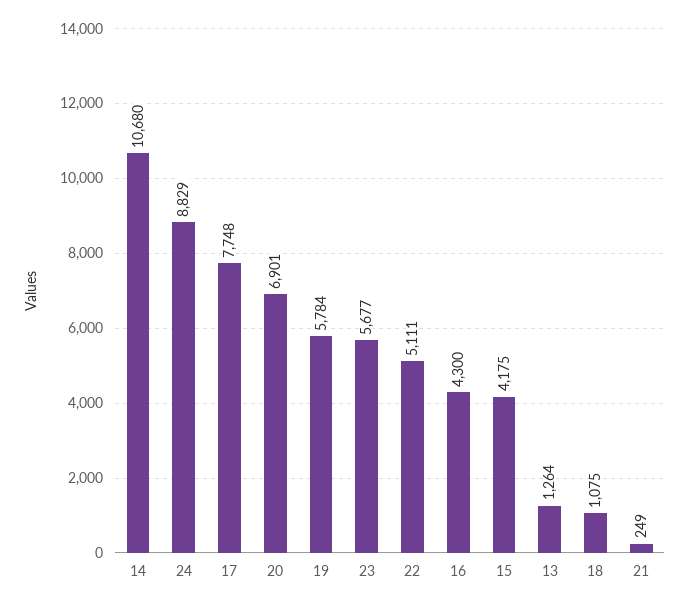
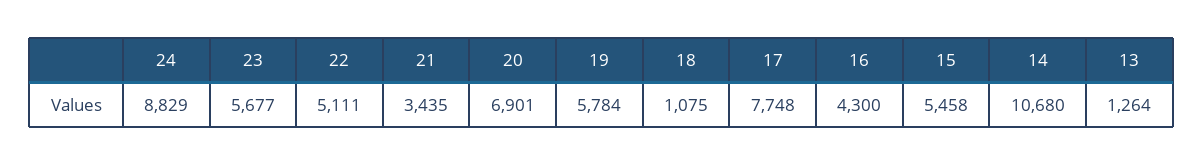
15: 4175 -> 5458
21: 249 -> 3435

